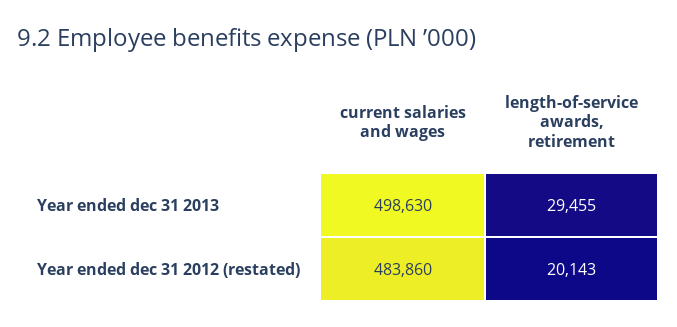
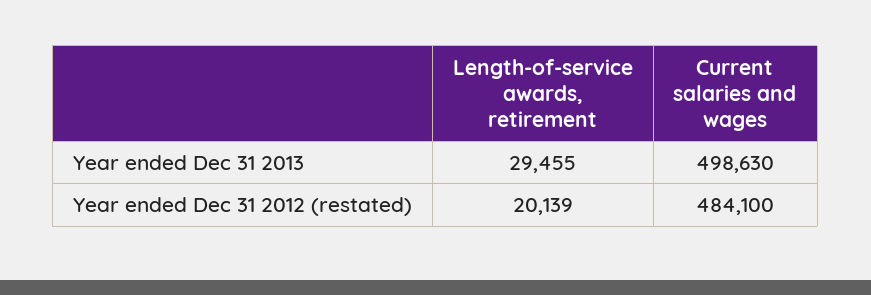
current salaries and wages, Year ended dec 31 2012 (restated): 483860 -> 484100
length-of-service awards, retirement, Year ended dec 31 2012 (restated): 20143 -> 20139

